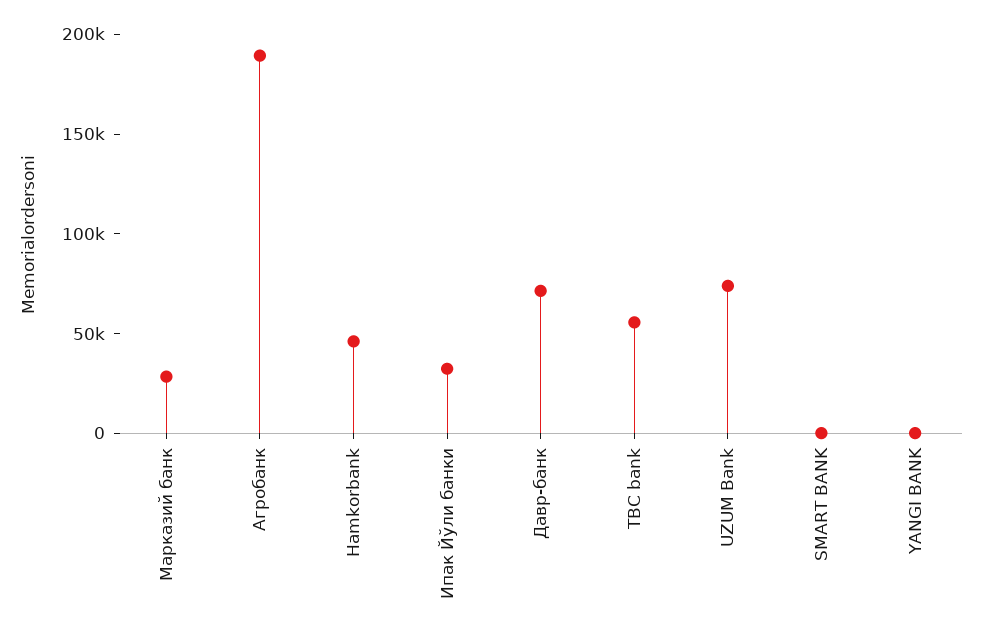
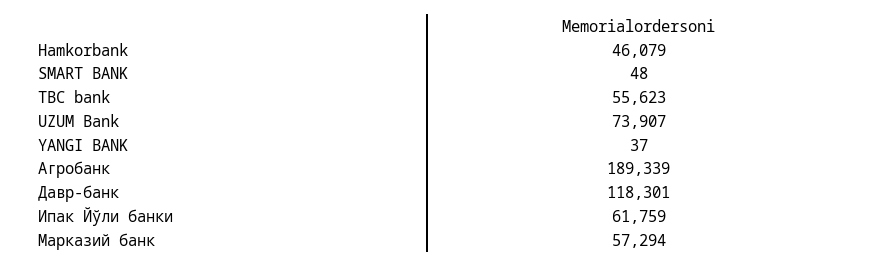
Марказий банк: 30000 -> 57294
Ипак Йўли банки: 30000 -> 61759
Давр-банк: 70000 -> 118301

